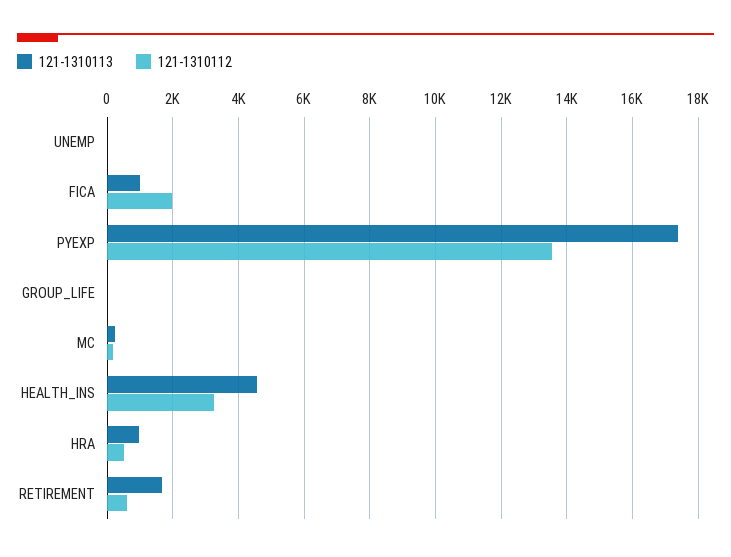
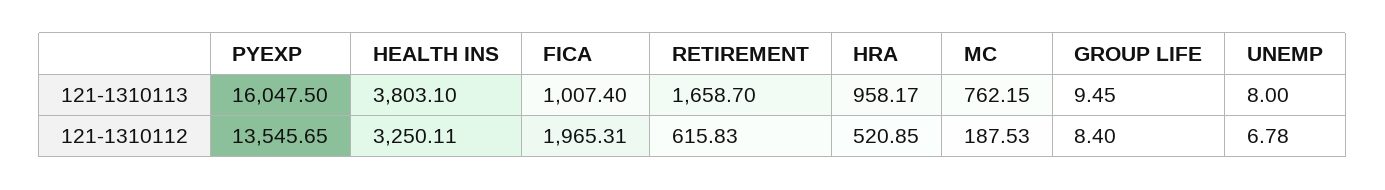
121-1310113, PYEXP: 17400 -> 16047.5
121-1310113, MC: 200 -> 762.15
121-1310113, HEALTH_INS: 4600 -> 3803.1

